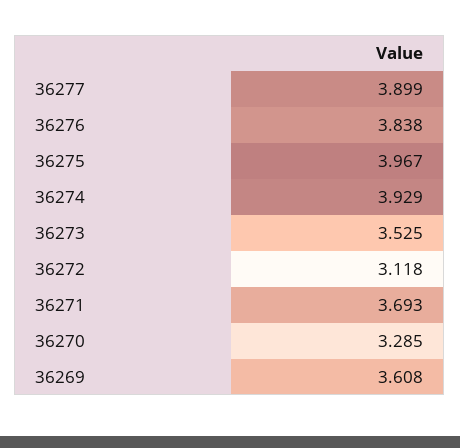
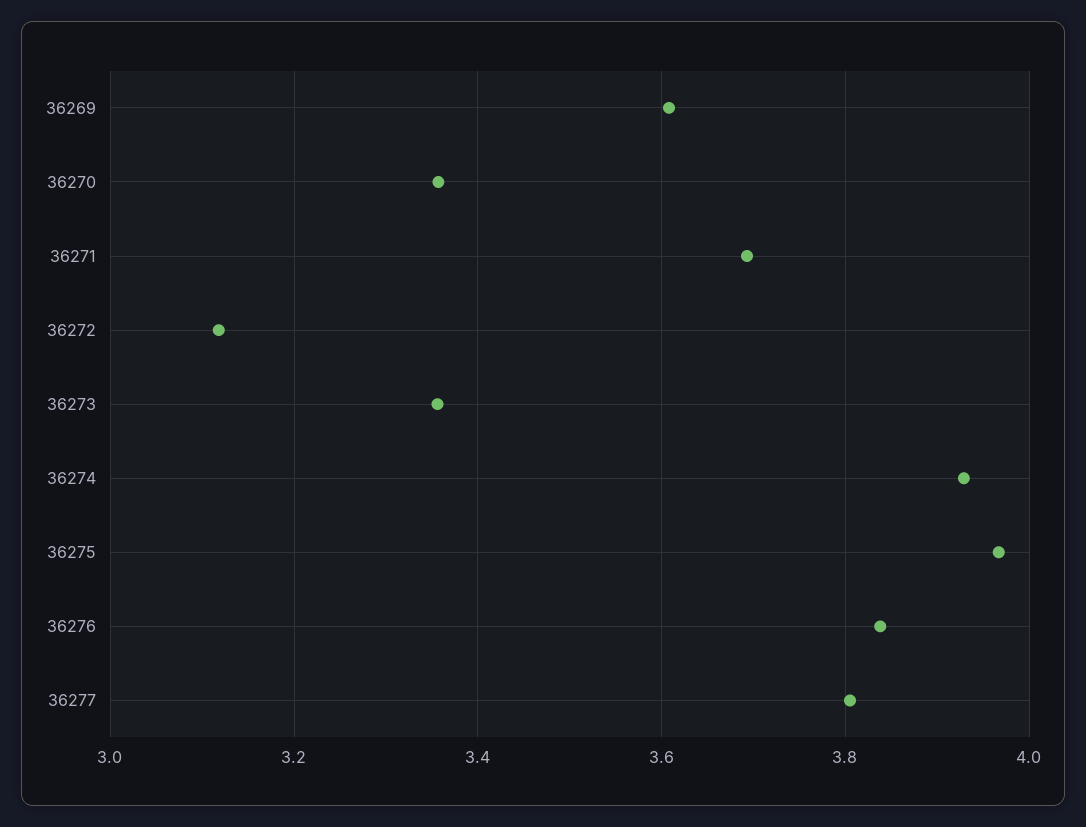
36277: 3.899 -> 3.8
36273: 3.525 -> 3.36
36270: 3.285 -> 3.36

